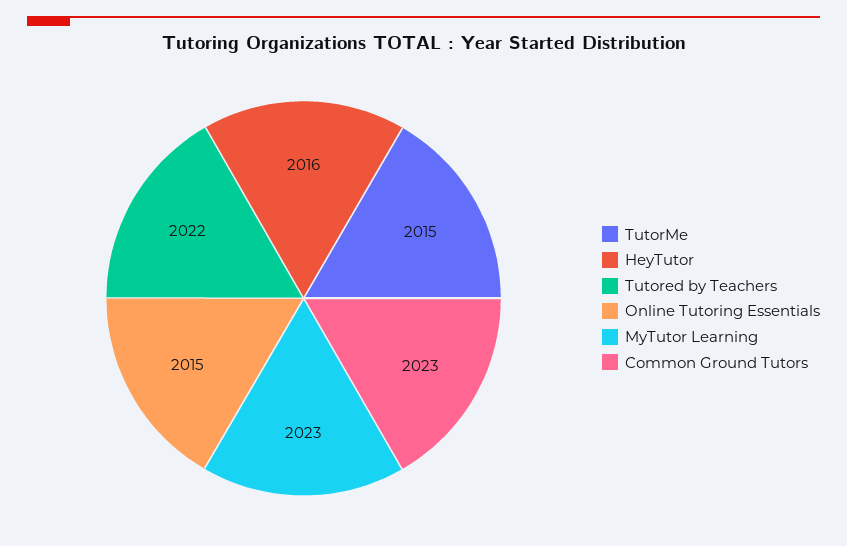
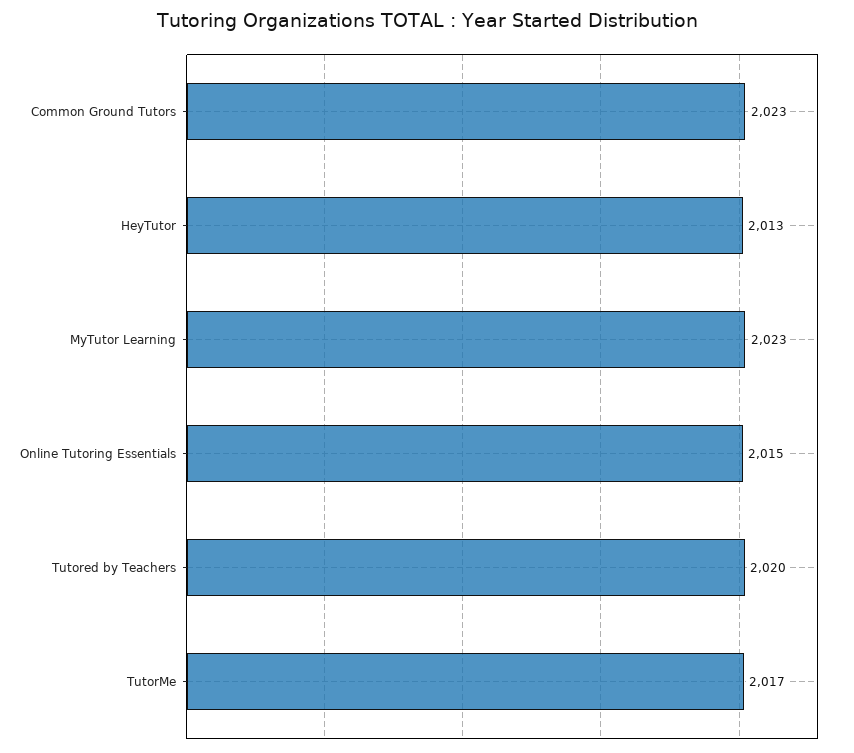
TutorMe: 2015 -> 2017
HeyTutor: 2016 -> 2013
Tutored by Teachers: 2022 -> 2020

